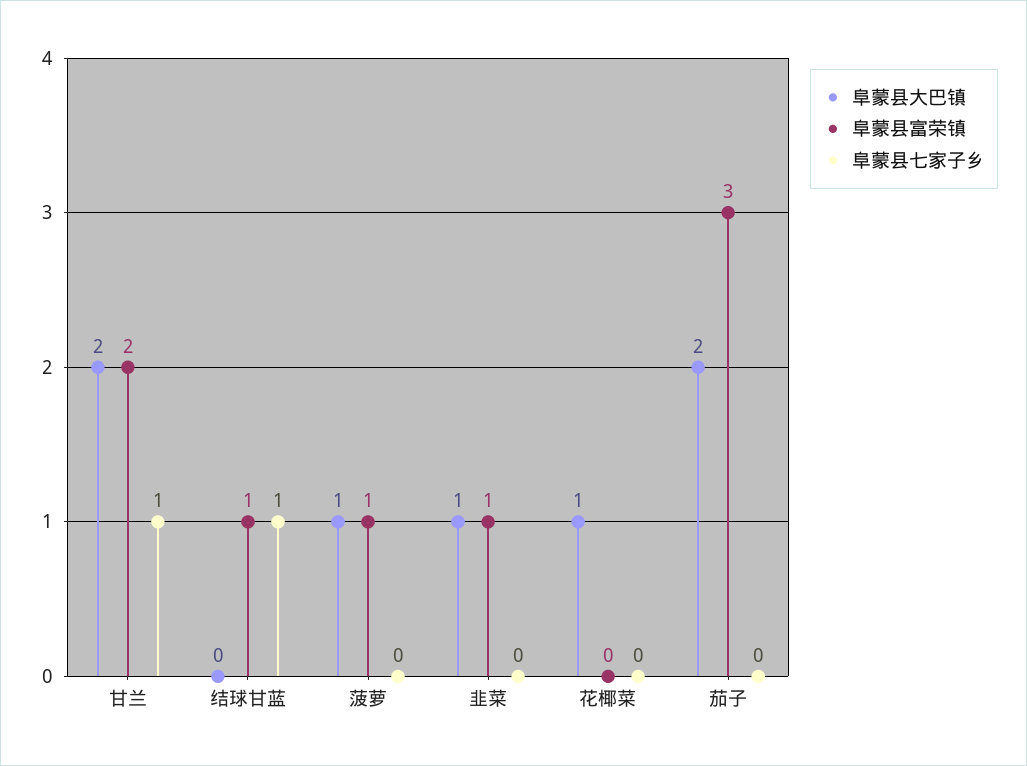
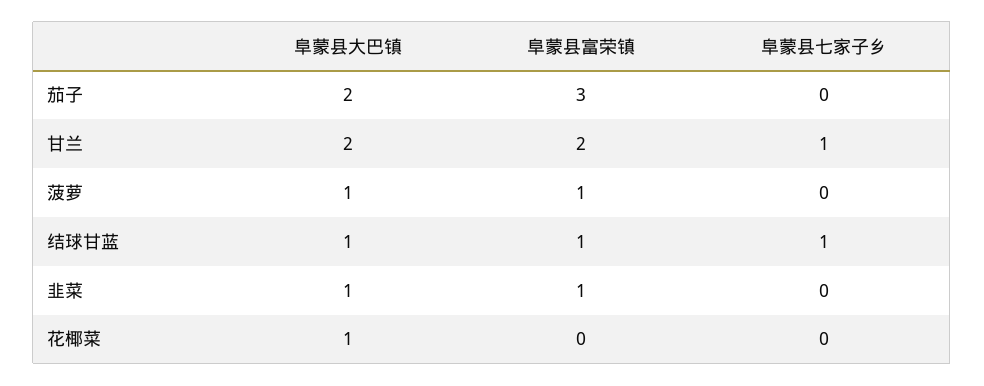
阜蒙县大巴镇, 结球甘蓝: 0 -> 1

